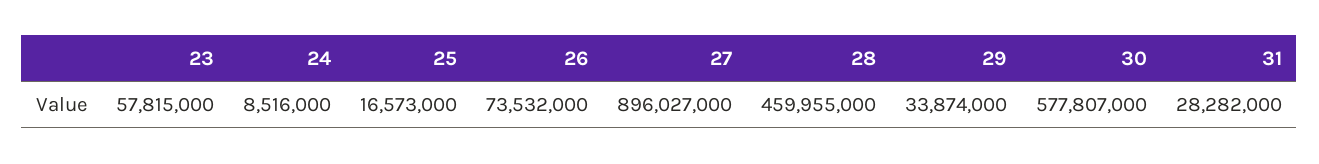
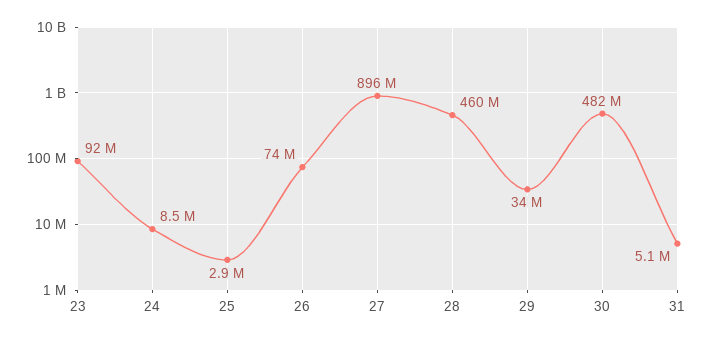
23: 57815000 -> 92000000
25: 16573000 -> 2900000
30: 577807000 -> 482000000
31: 28282000 -> 5100000

